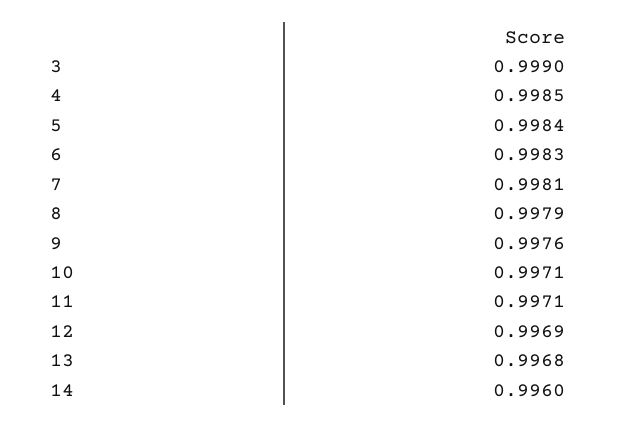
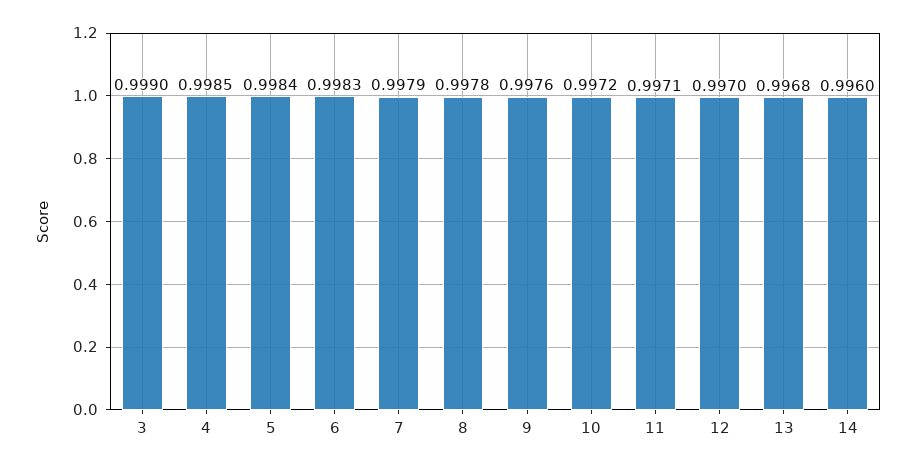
7: 0.9981 -> 0.9979
8: 0.9979 -> 0.9978
10: 0.9971 -> 0.9972
12: 0.9969 -> 0.997

